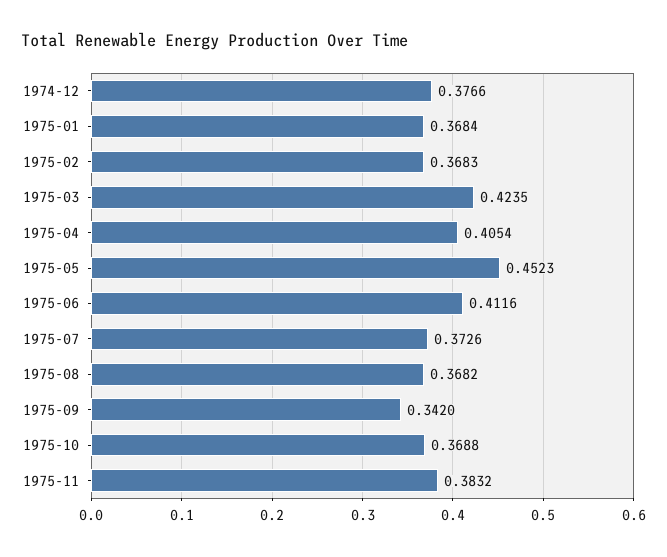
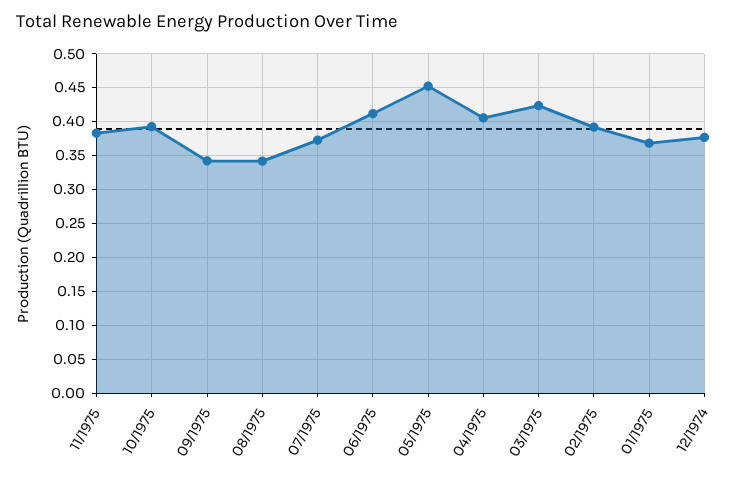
1975-02: 0.3683 -> 0.39
1975-08: 0.3682 -> 0.34
1975-10: 0.3688 -> 0.39

